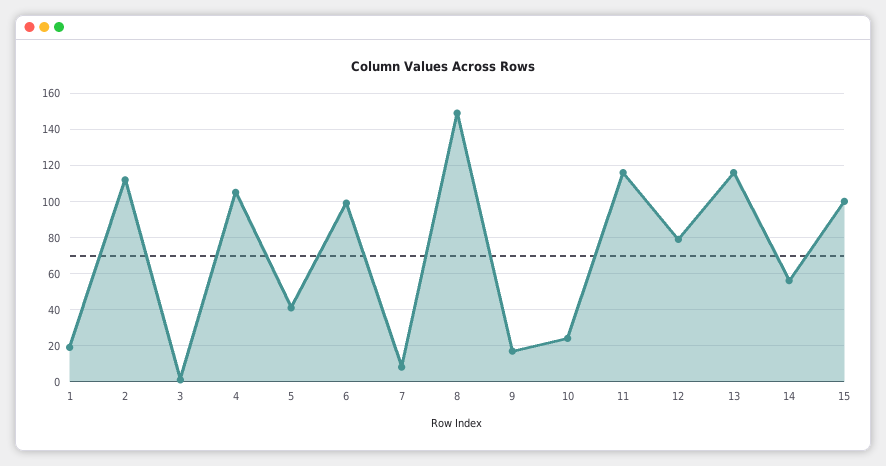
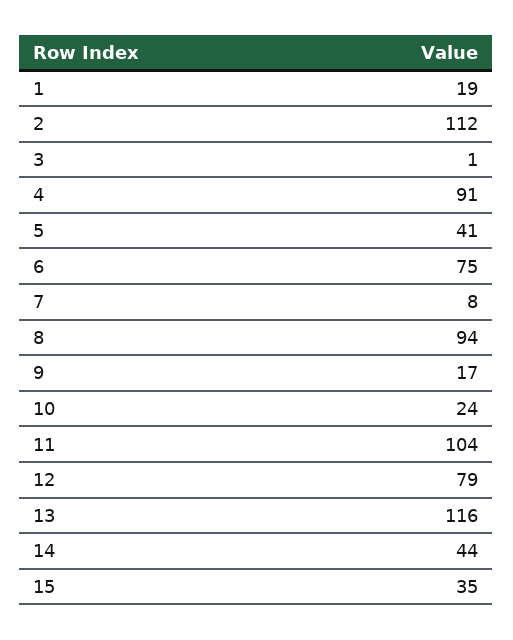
4: 105 -> 91
6: 100 -> 75
8: 150 -> 94
11: 115 -> 104
14: 55 -> 44
15: 100 -> 35

